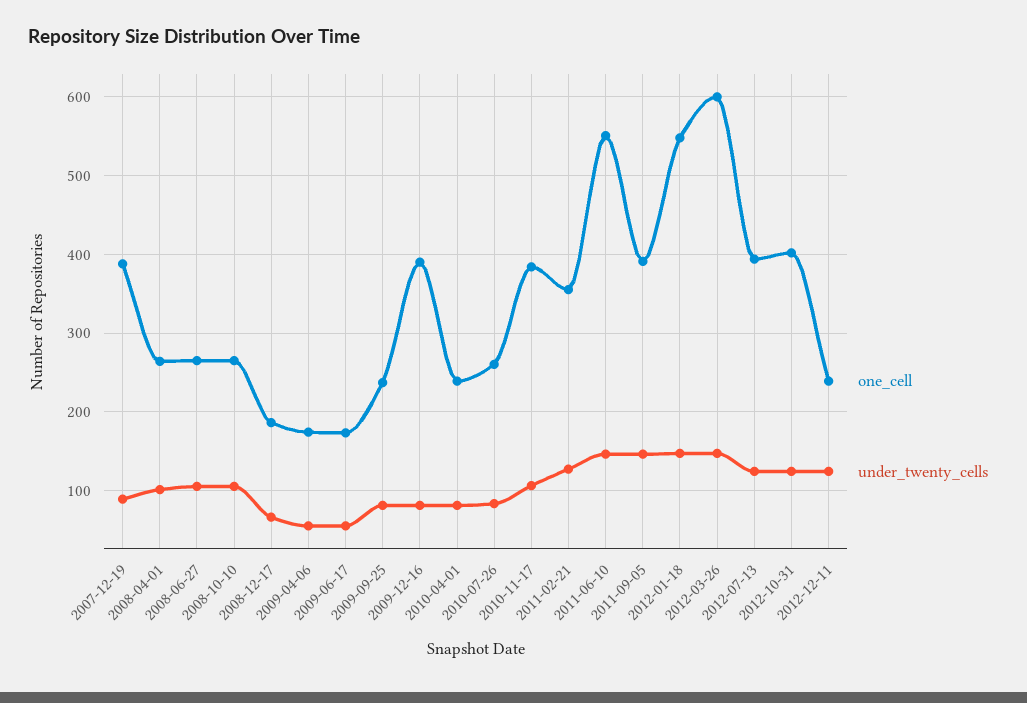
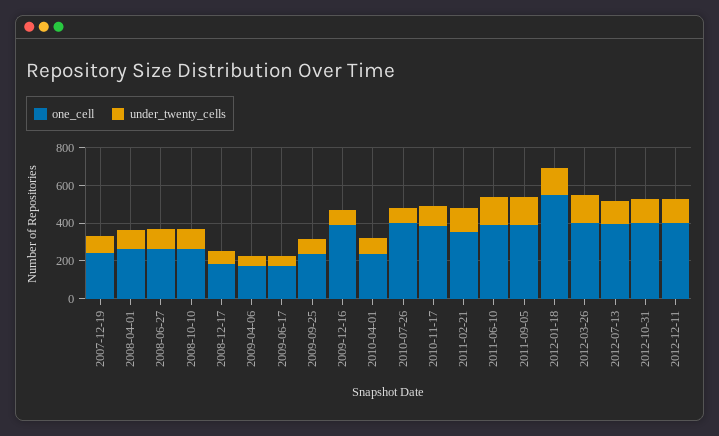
one_cell, 2007-12-19: 390 -> 250
one_cell, 2010-07-26: 260 -> 400
one_cell, 2011-06-10: 550 -> 400
one_cell, 2012-03-26: 600 -> 400
one_cell, 2012-12-11: 240 -> 400

